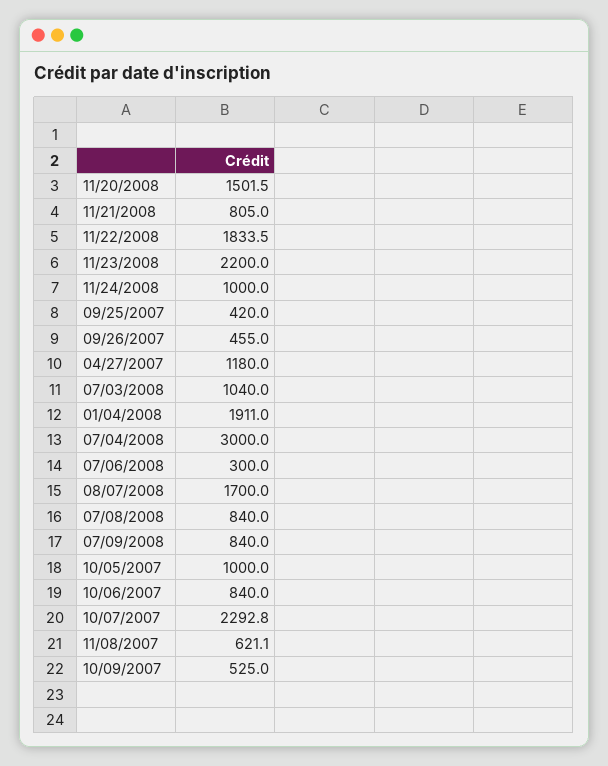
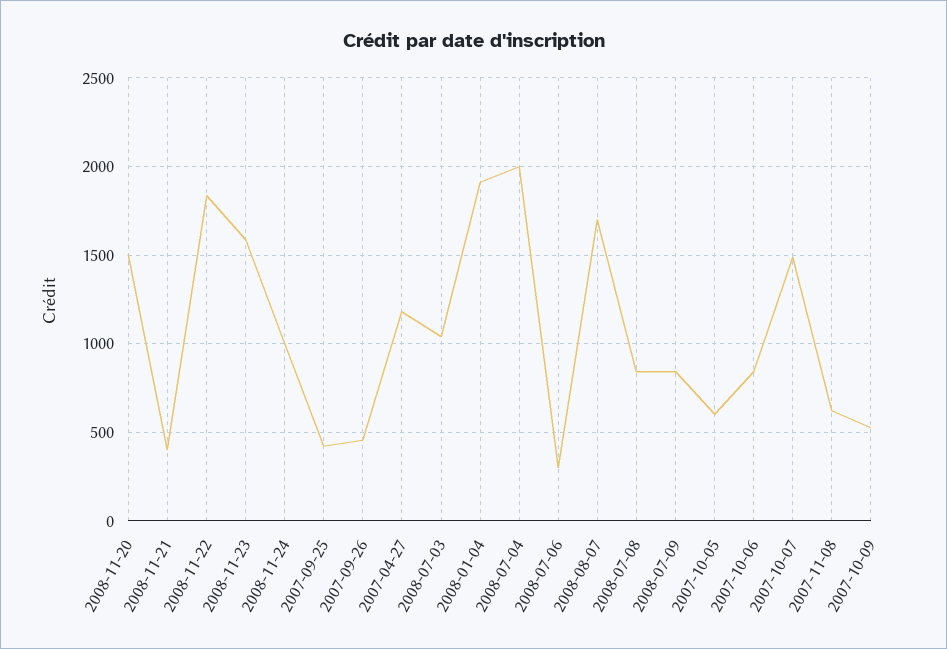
11/21/2008: 805 -> 400
11/23/2008: 2200 -> 1600
07/04/2008: 3000 -> 2000
10/05/2007: 1000 -> 600
10/07/2007: 2292.8 -> 1500

